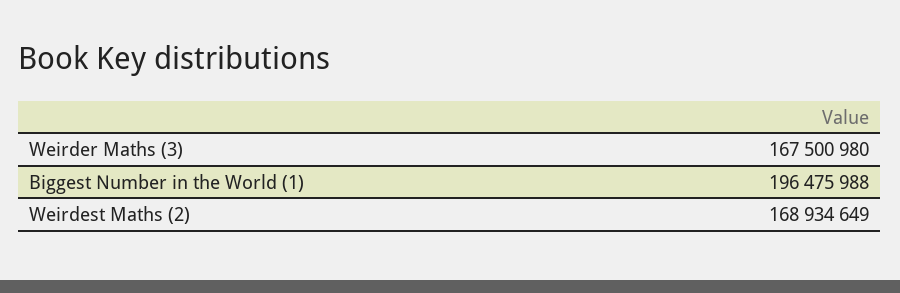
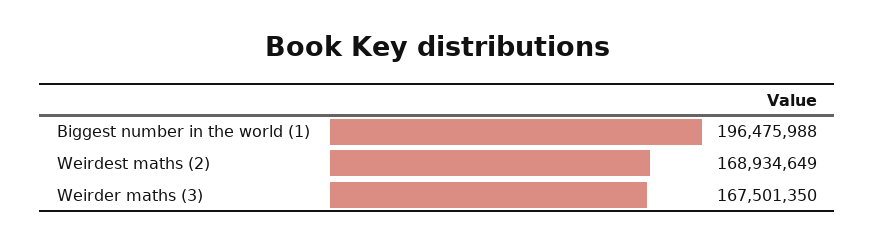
Weirder Maths (3): 167500980 -> 167501350

